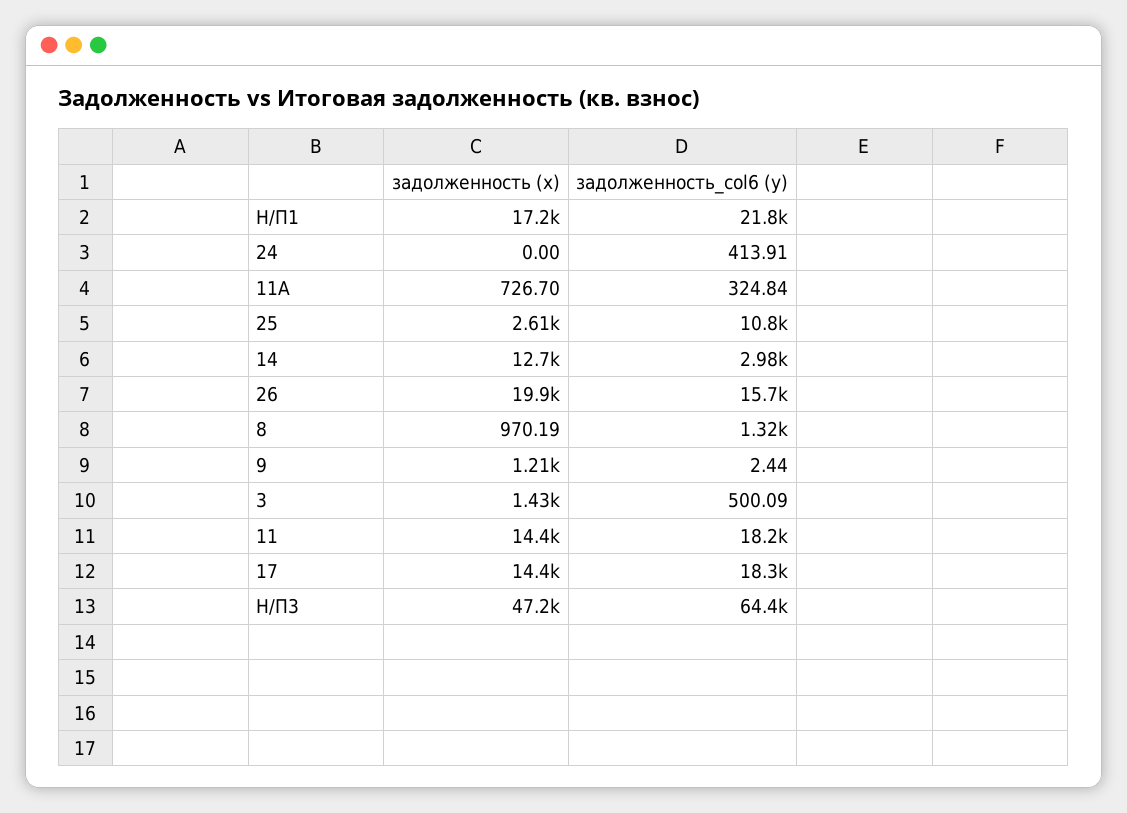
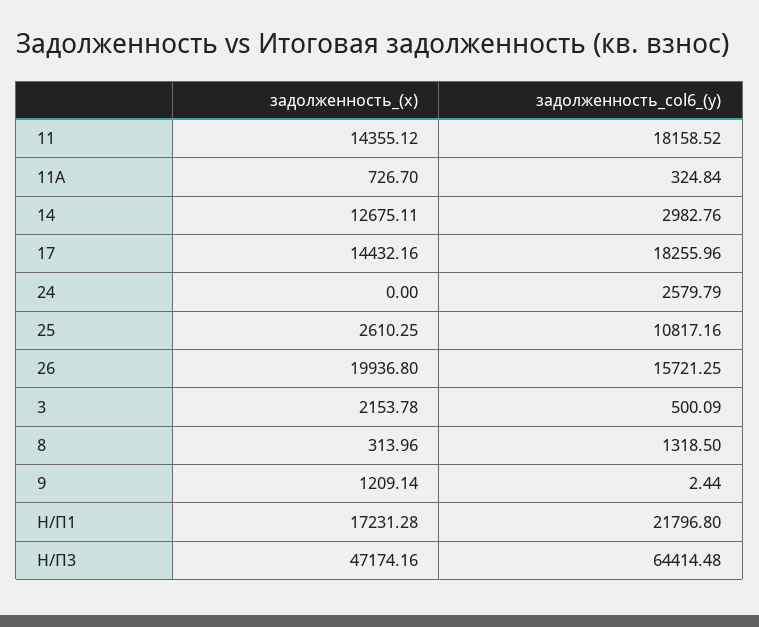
задолженность_col6 (y), 24: 413.91 -> 2579.79
задолженность (x), 8: 970.19 -> 313.96
задолженность (x), 3: 1430 -> 2153.78

